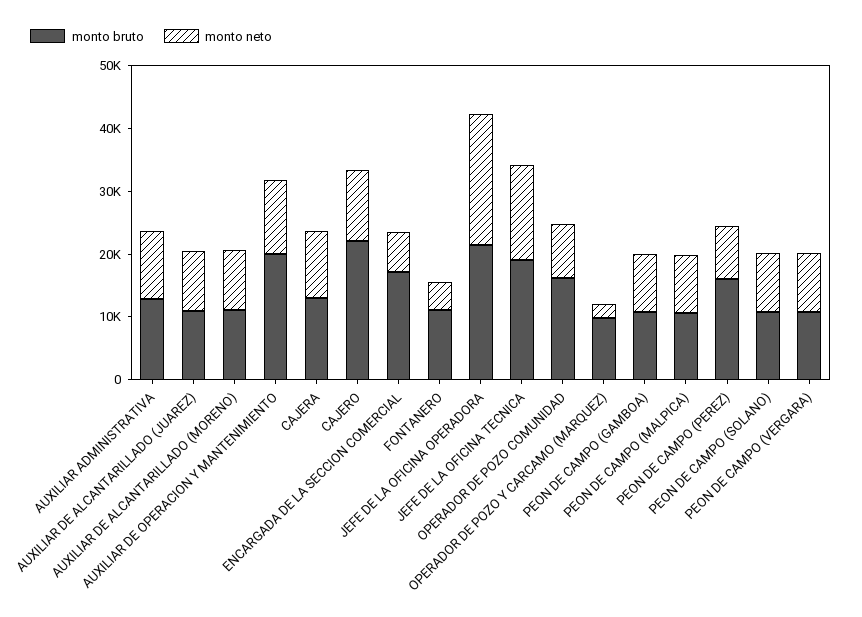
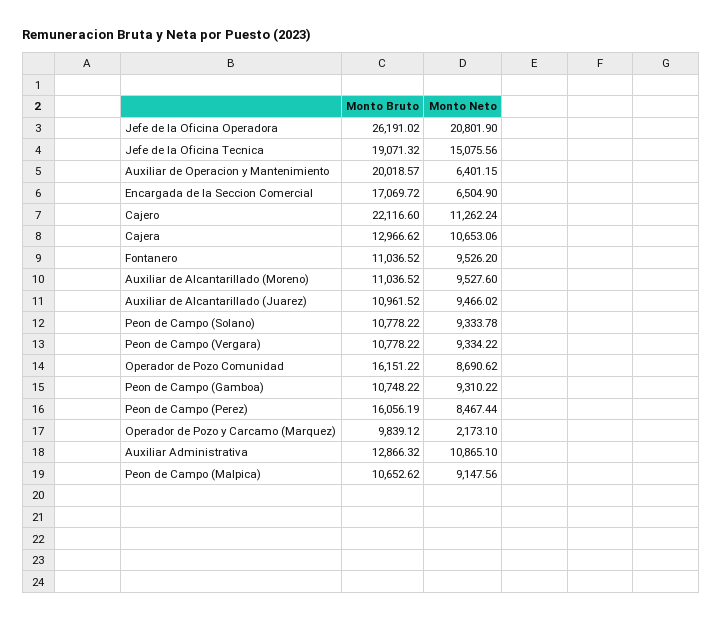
monto neto, AUXILIAR DE OPERACION Y MANTENIMIENTO: 12000 -> 6401.15
monto neto, FONTANERO: 4000 -> 9526.2
monto bruto, JEFE DE LA OFICINA OPERADORA: 22000 -> 26191.02

